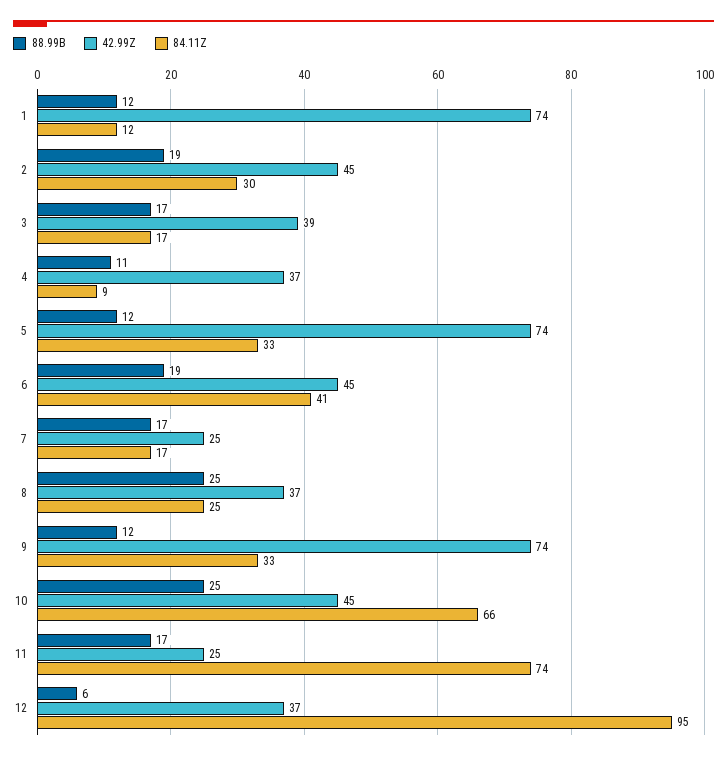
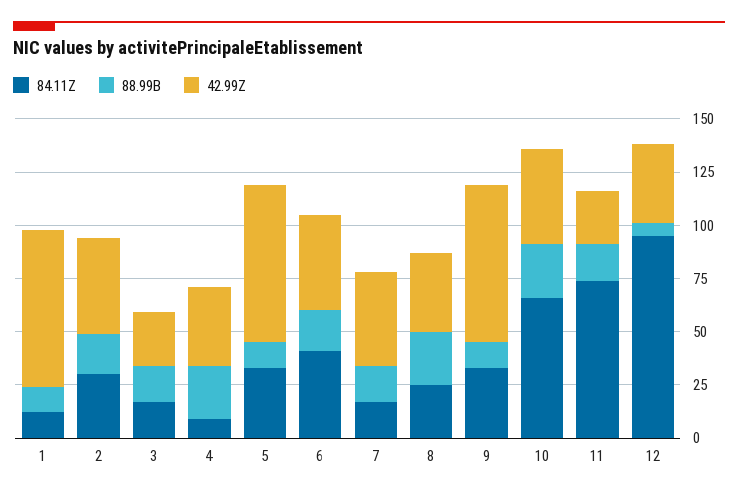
42.99Z, 3: 39 -> 25
88.99B, 4: 11 -> 25
42.99Z, 7: 25 -> 45

